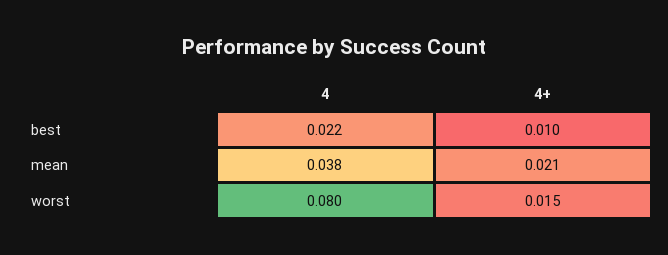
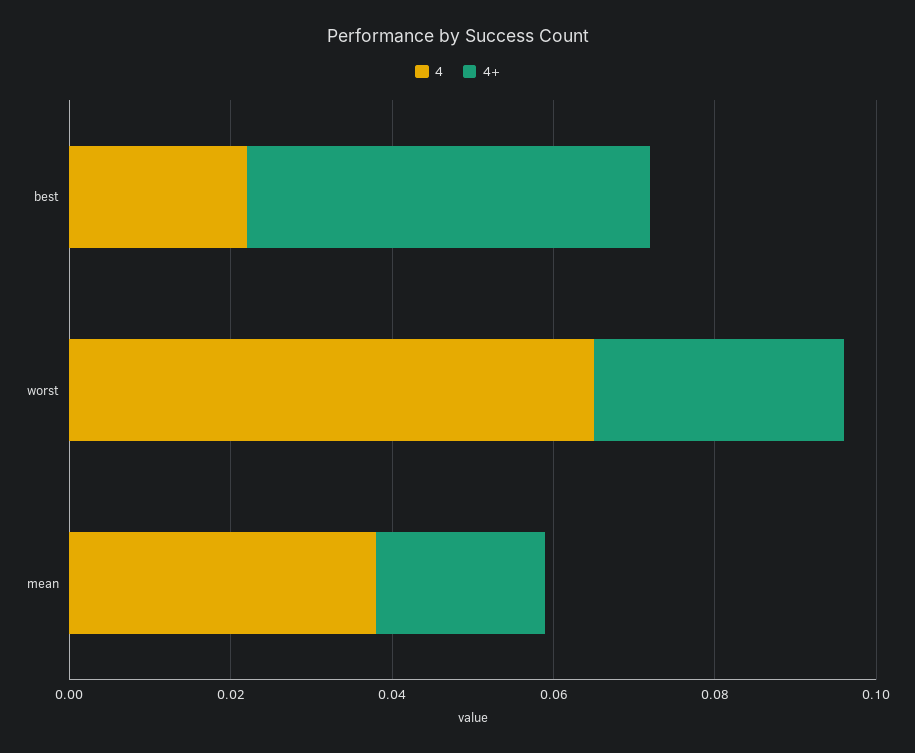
4+, best: 0.01 -> 0.05
4, worst: 0.08 -> 0.065
4+, worst: 0.015 -> 0.03

